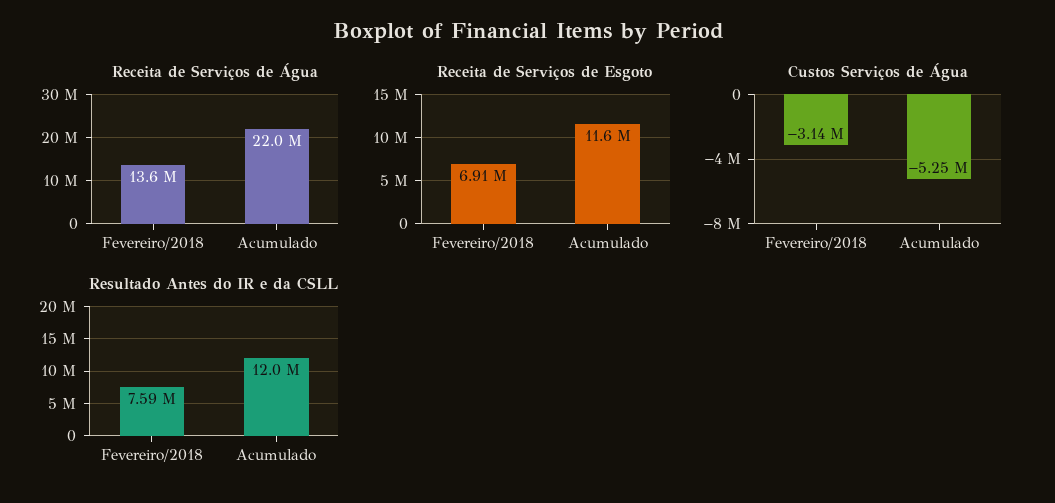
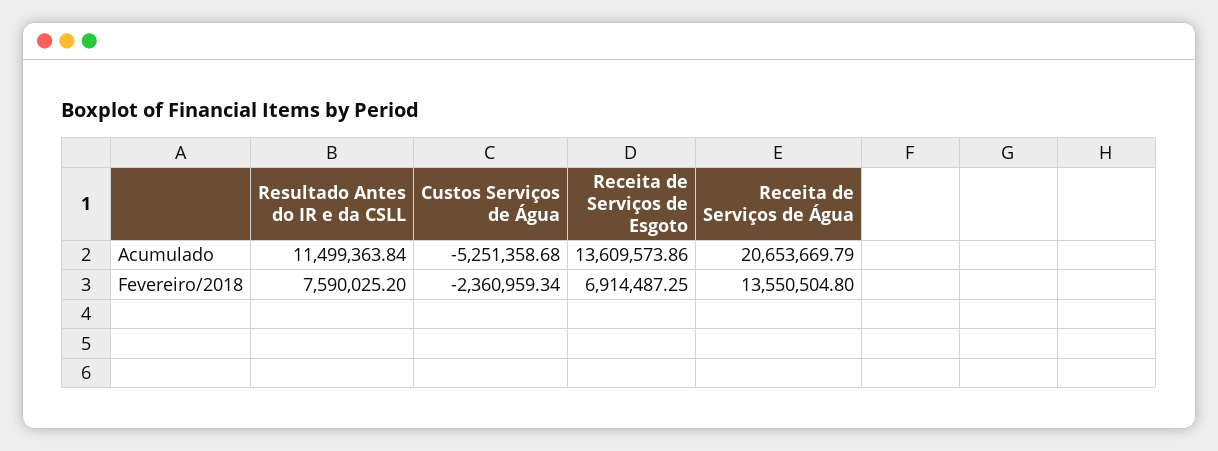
Receita de Serviços de Água, Acumulado: 22000000 -> 20653669.79
Receita de Serviços de Esgoto, Acumulado: 11600000 -> 13609573.86
Custos Serviços de Água, Fevereiro/2018: -3140000 -> -2360959.34
Resultado Antes do IR e da CSLL, Acumulado: 12000000 -> 11499363.84

